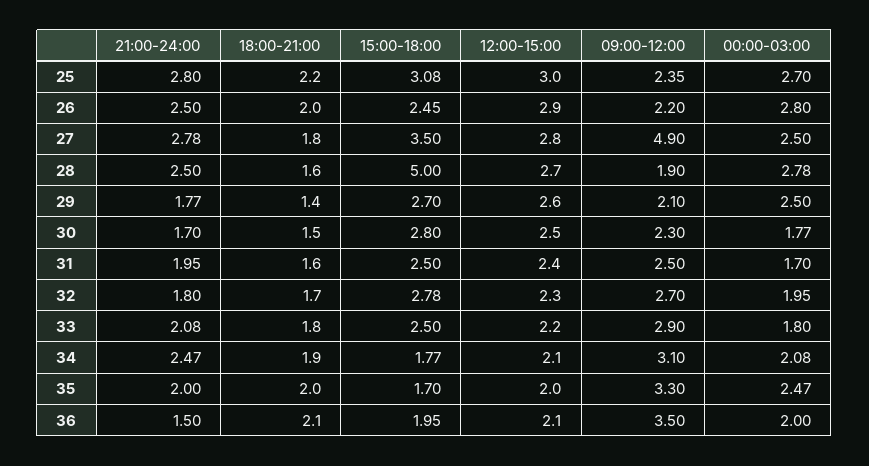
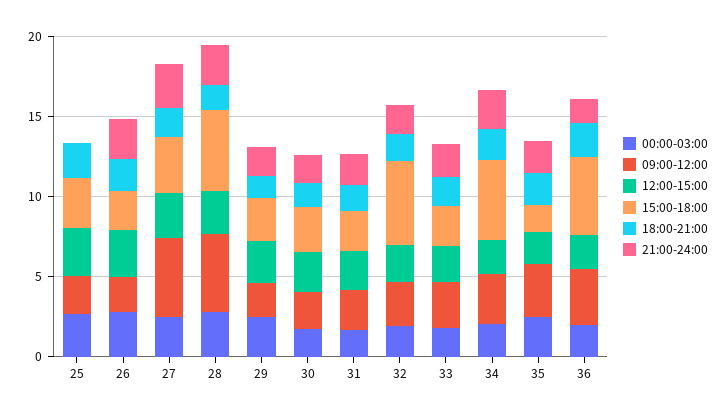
21:00-24:00, 25: 2.8 -> 0
09:00-12:00, 28: 1.9 -> 5
15:00-18:00, 32: 2.78 -> 5
15:00-18:00, 34: 1.77 -> 5
15:00-18:00, 36: 1.95 -> 5

